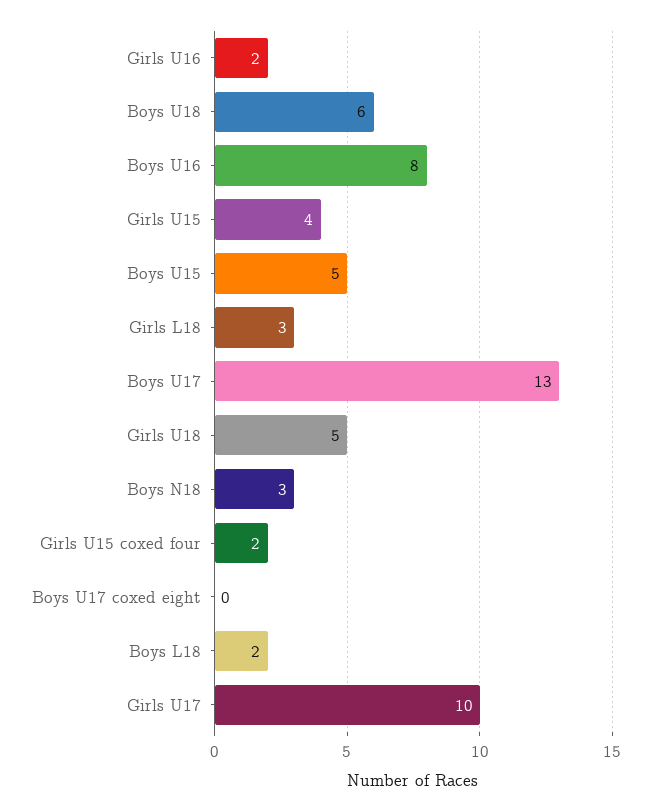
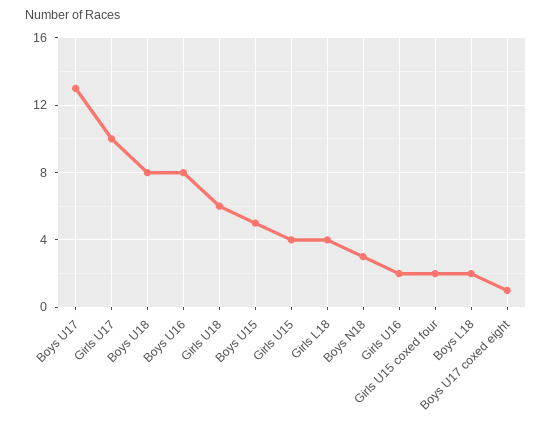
Boys U18: 6 -> 8
Girls L18: 3 -> 4
Girls U18: 5 -> 6
Boys U17 coxed eight: 0 -> 1

